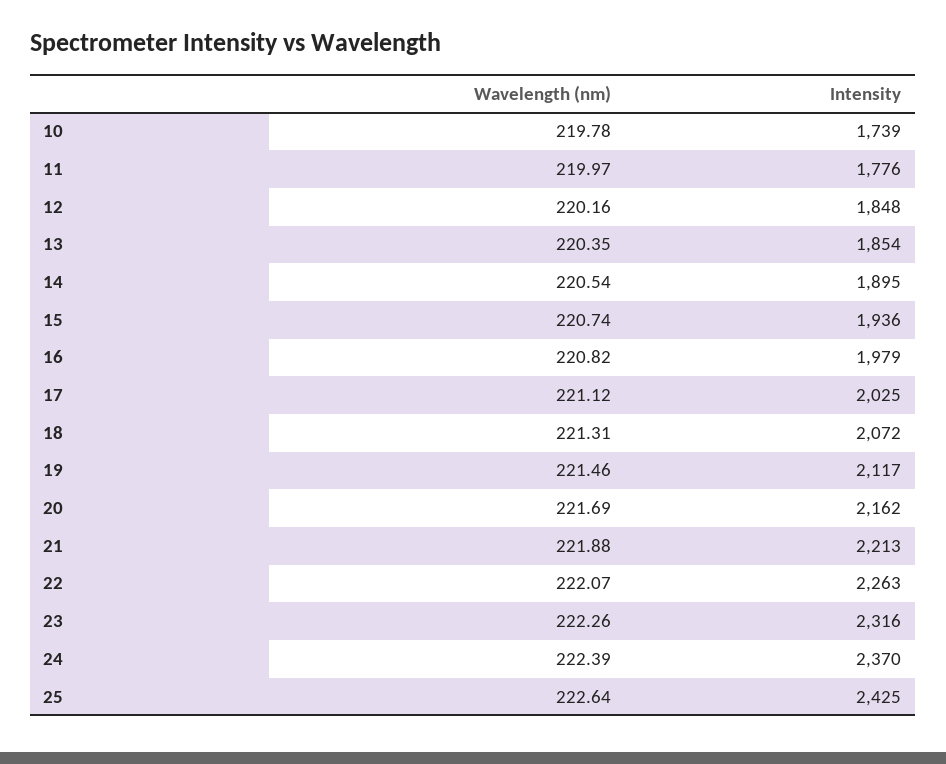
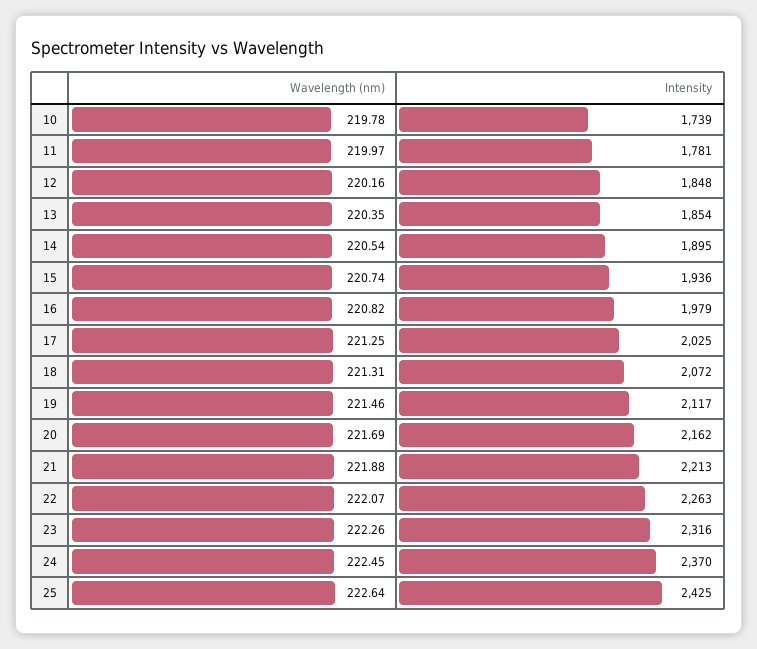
Intensity, 11: 1776 -> 1781
Wavelength (nm), 17: 221.12 -> 221.25
Wavelength (nm), 24: 222.39 -> 222.45

